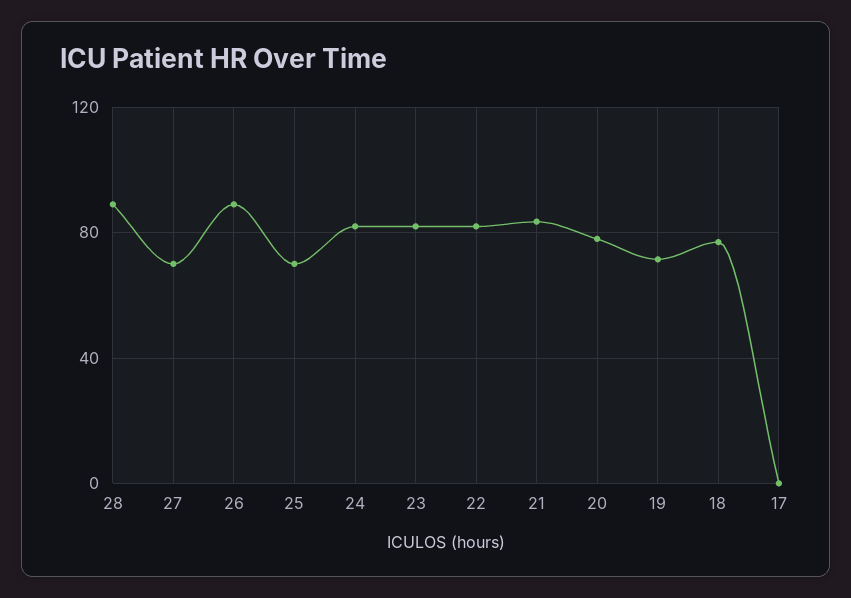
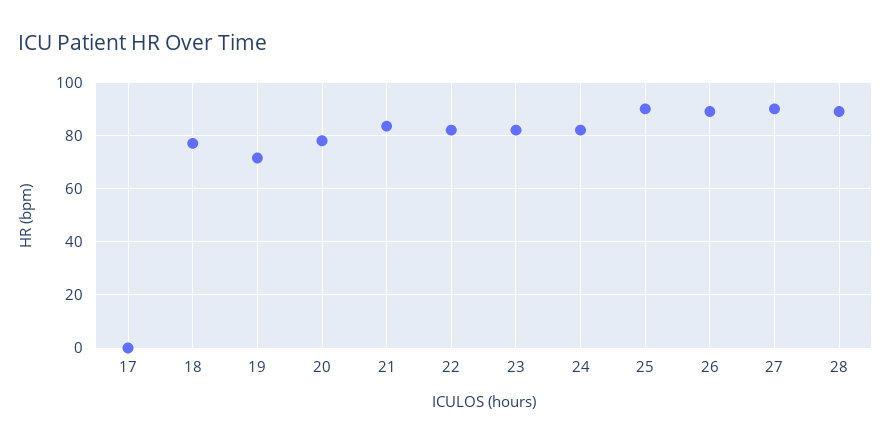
27: 70 -> 90
25: 70 -> 90

